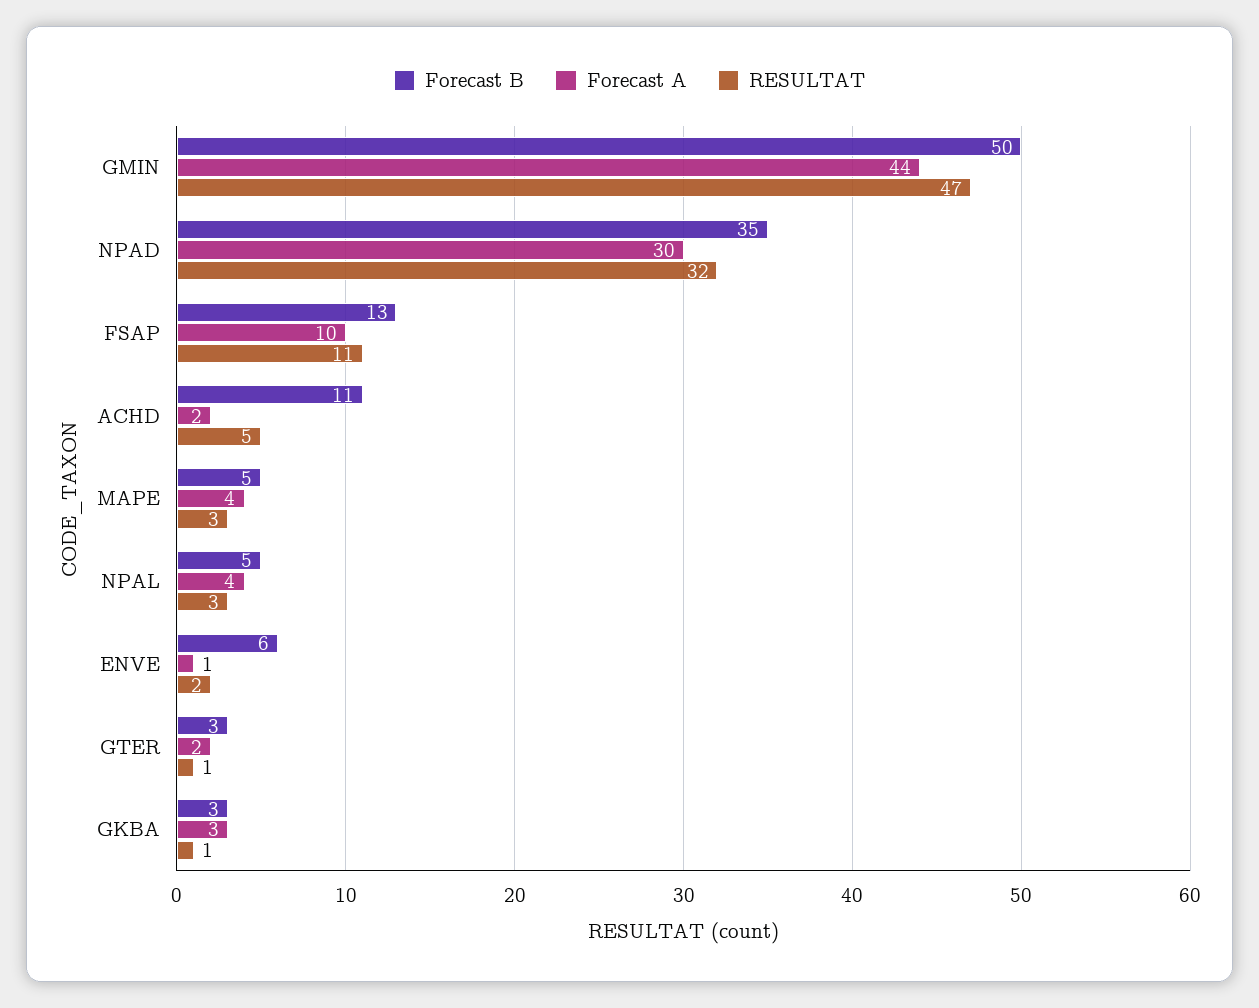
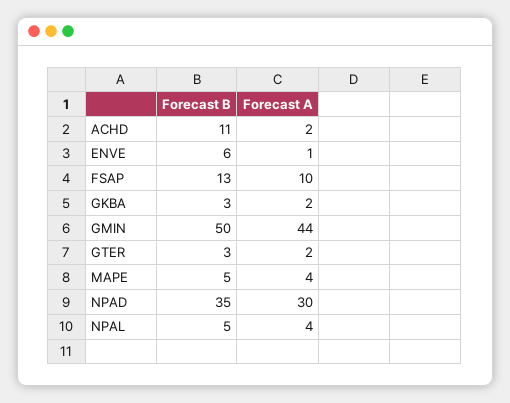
RESULTAT, GMIN: 47 -> none
RESULTAT, NPAD: 32 -> none
RESULTAT, FSAP: 11 -> none
RESULTAT, ACHD: 5 -> none
RESULTAT, MAPE: 3 -> none
RESULTAT, NPAL: 3 -> none
RESULTAT, ENVE: 2 -> none
RESULTAT, GTER: 1 -> none
Forecast A, GKBA: 3 -> 2
RESULTAT, GKBA: 1 -> none

